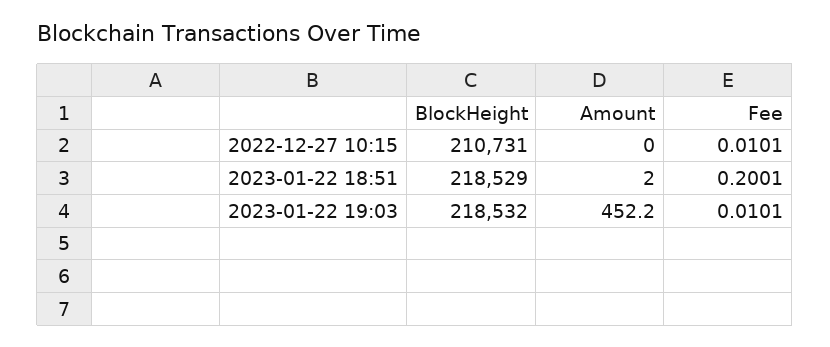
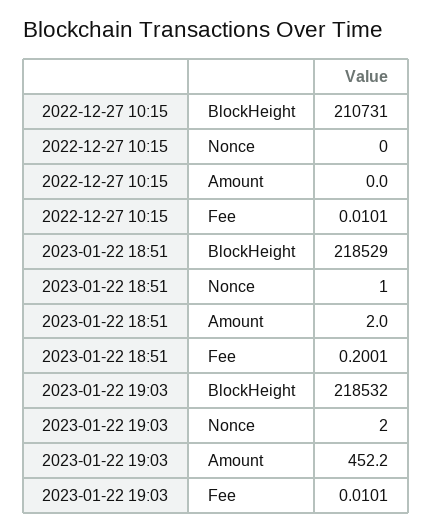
Nonce, 2022-12-27 10:15: none -> 0
Nonce, 2023-01-22 18:51: none -> 1
Nonce, 2023-01-22 19:03: none -> 2

